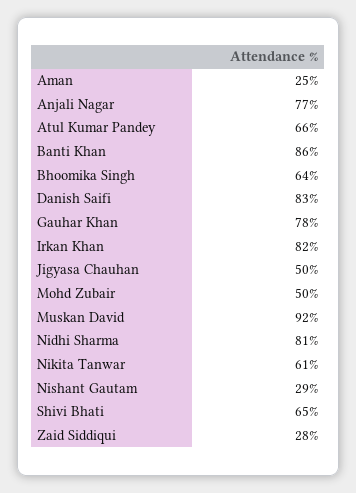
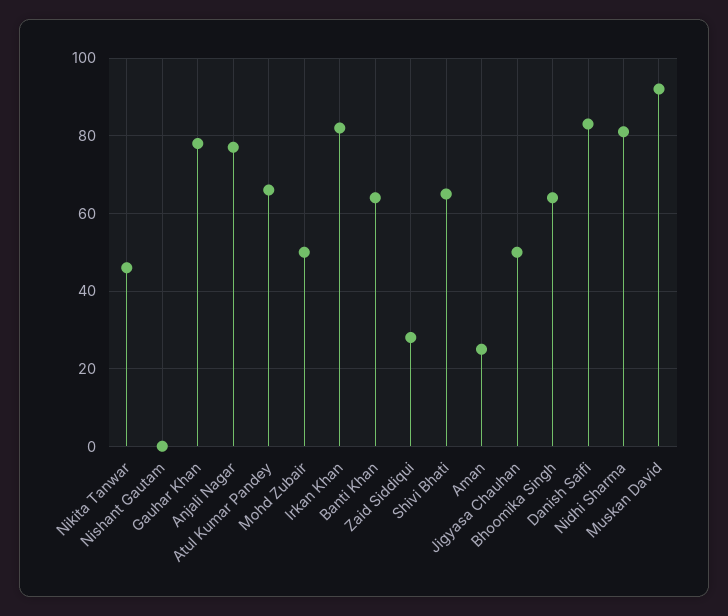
Banti Khan: 86 -> 65
Nikita Tanwar: 61 -> 45
Nishant Gautam: 29 -> 0

